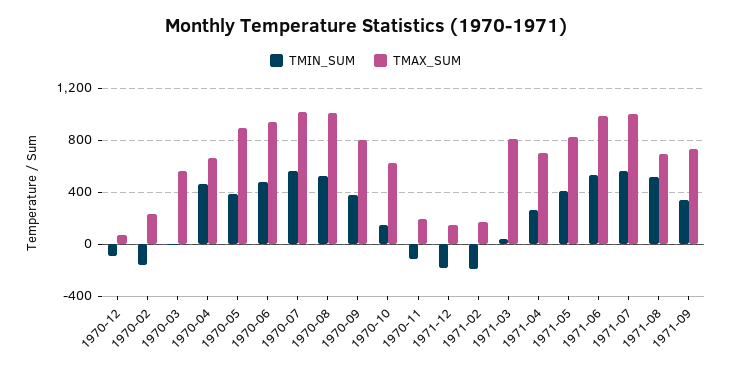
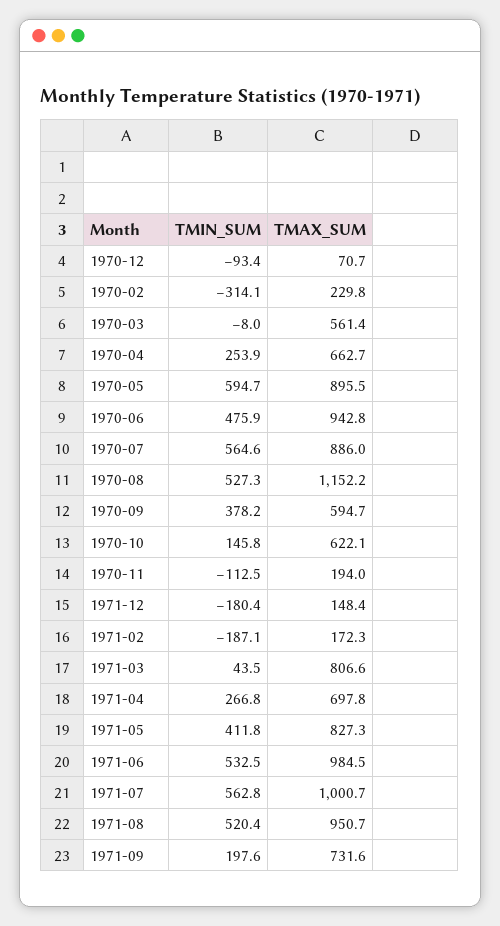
TMIN_SUM, 1970-02: -150 -> -314.1
TMIN_SUM, 1970-04: 450 -> 253.9
TMIN_SUM, 1970-05: 400 -> 594.7
TMAX_SUM, 1970-07: 1000 -> 886
TMAX_SUM, 1970-08: 1000 -> 1152.2
TMAX_SUM, 1970-09: 800 -> 594.7
TMAX_SUM, 1971-08: 700 -> 950.7
TMIN_SUM, 1971-09: 350 -> 197.6

